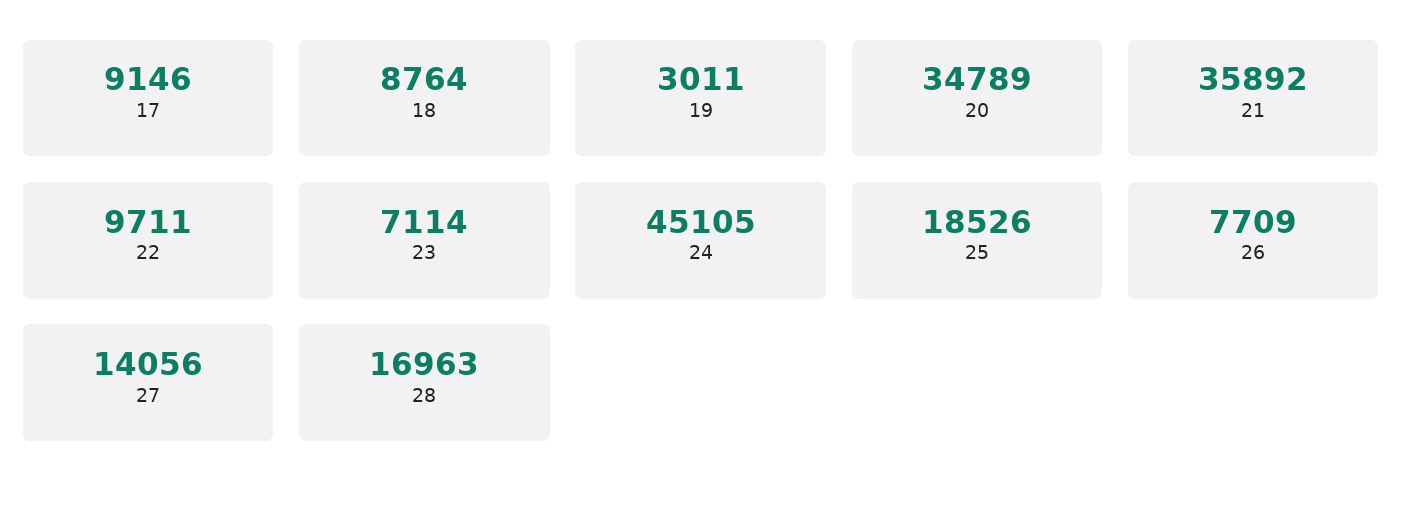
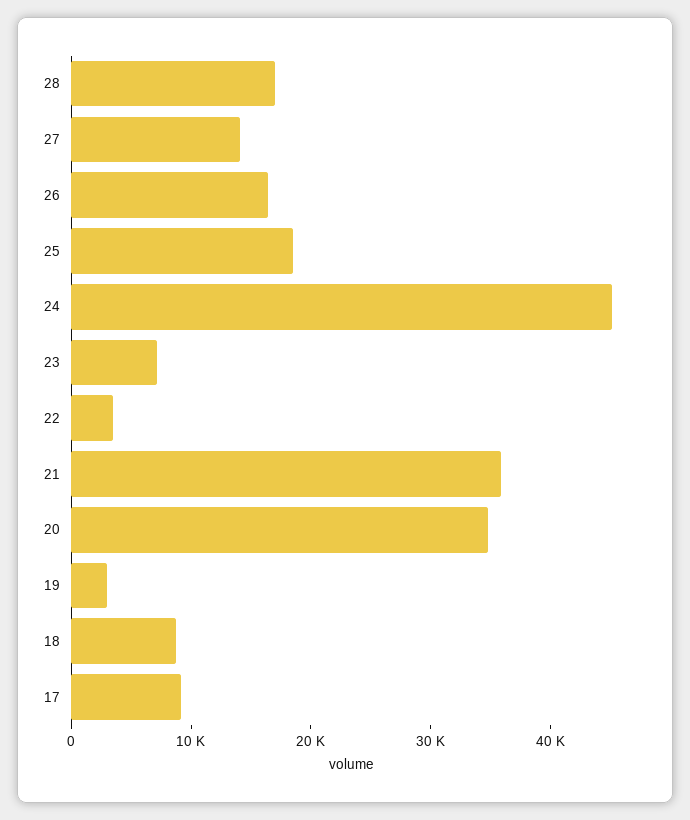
22: 9711 -> 4000
26: 7709 -> 16000

